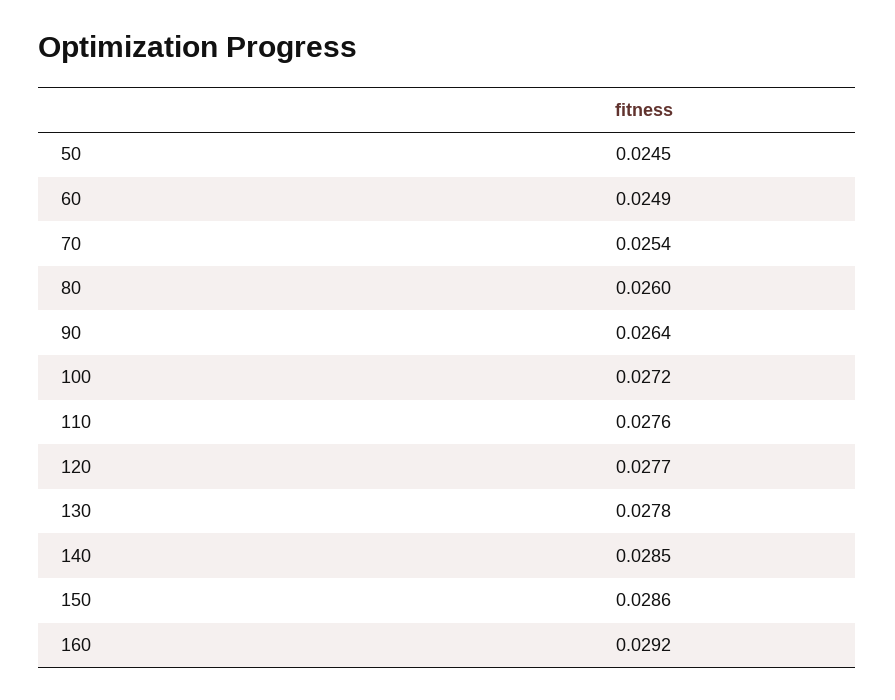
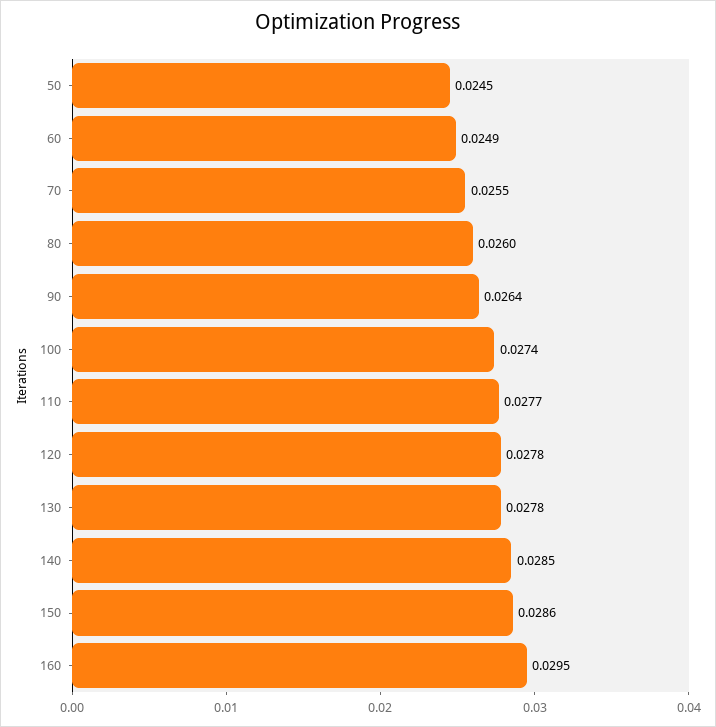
70: 0.0254 -> 0.0255
100: 0.0272 -> 0.0274
110: 0.0276 -> 0.0277
120: 0.0277 -> 0.0278
160: 0.0292 -> 0.0295

